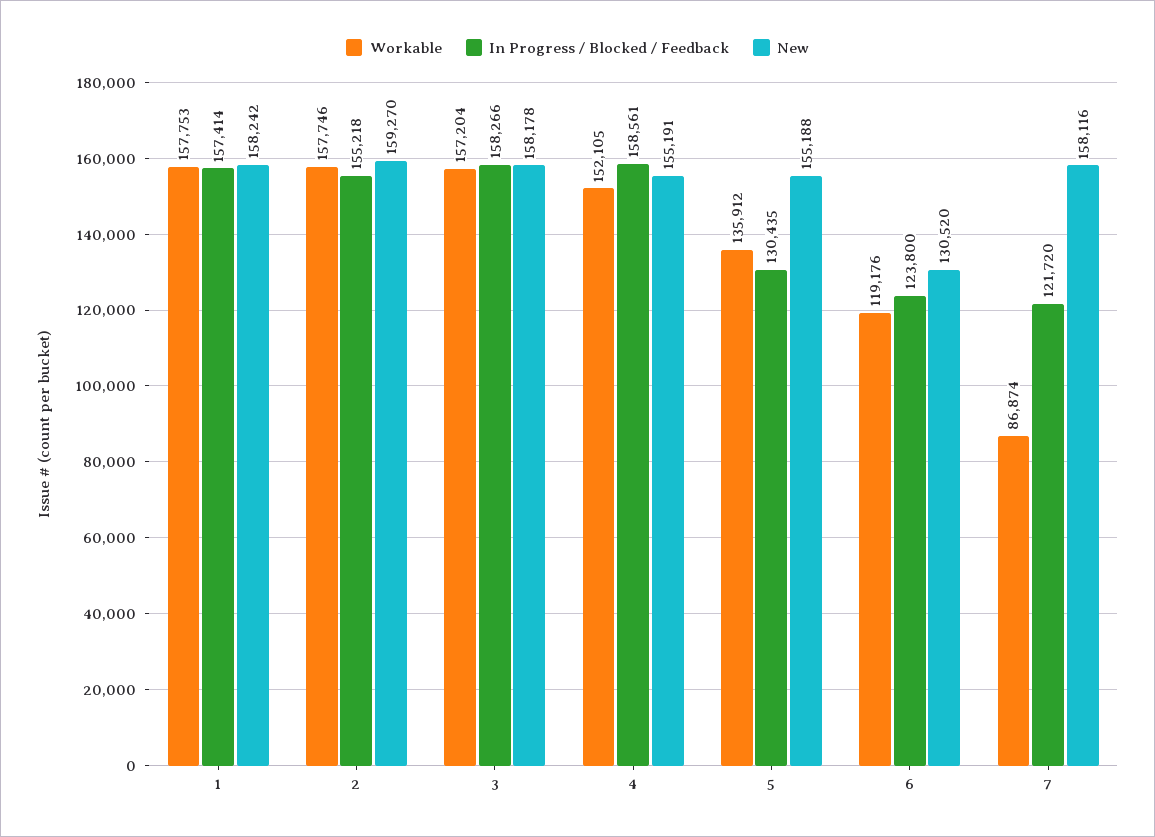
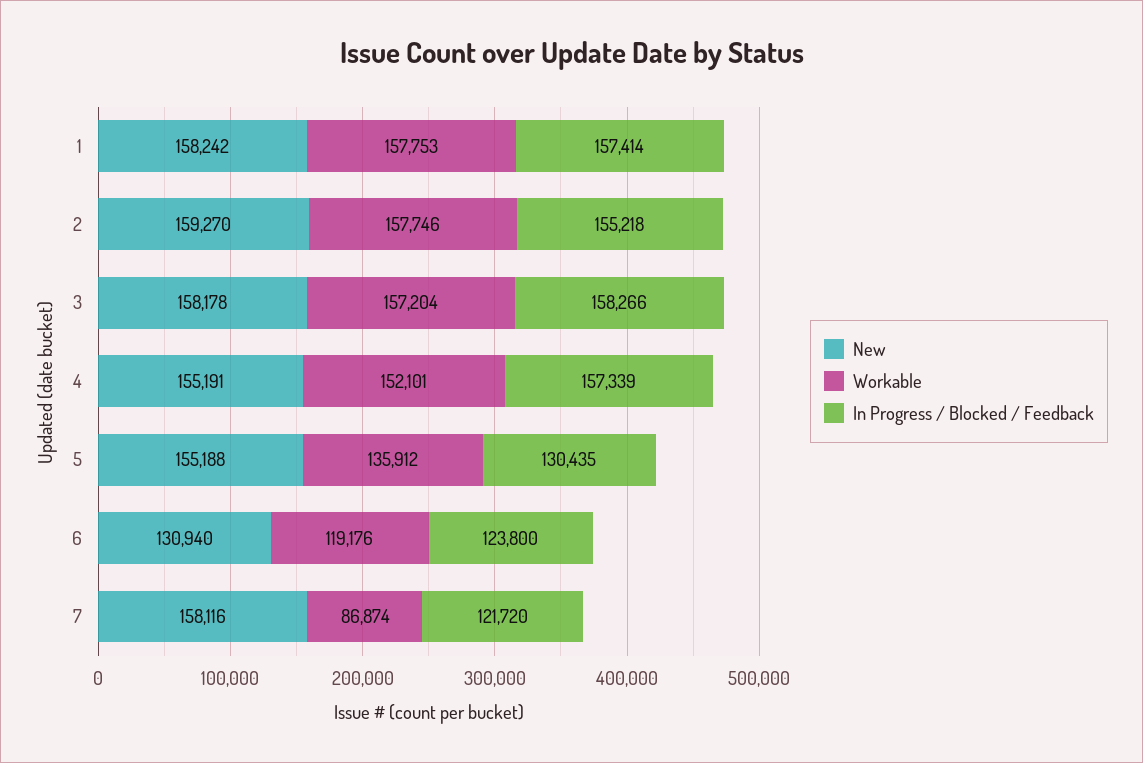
Workable, 4: 152105 -> 152101
In Progress / Blocked / Feedback, 4: 158561 -> 157339
New, 6: 130520 -> 130940

